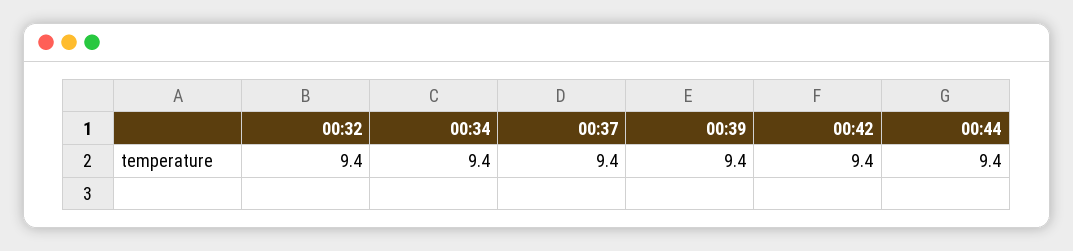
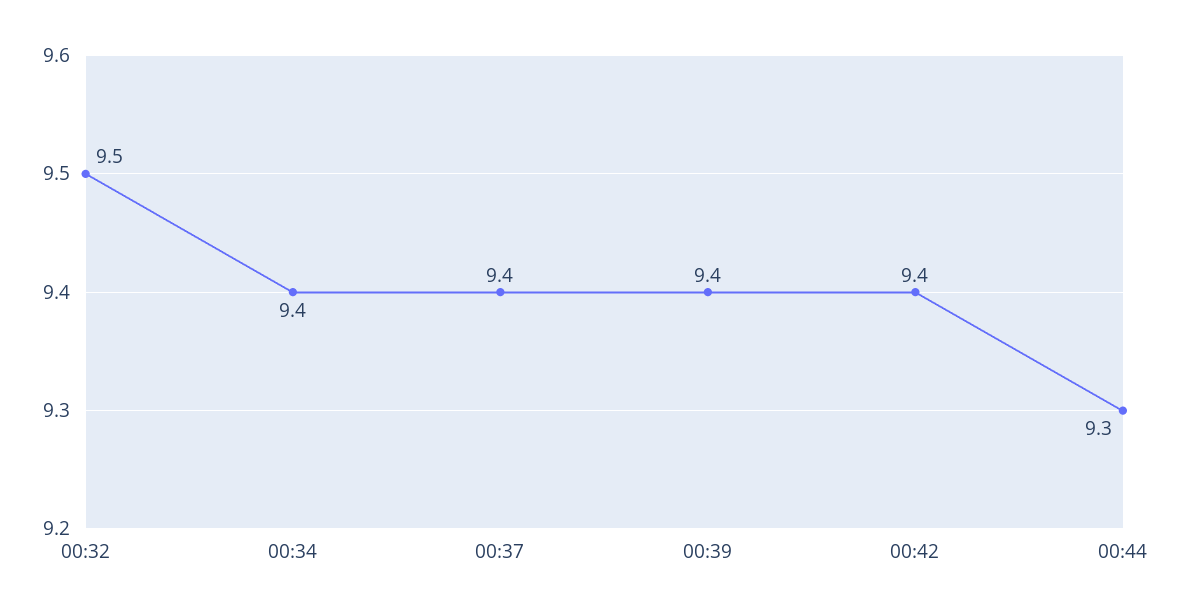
00:32: 9.4 -> 9.5
00:44: 9.4 -> 9.3

